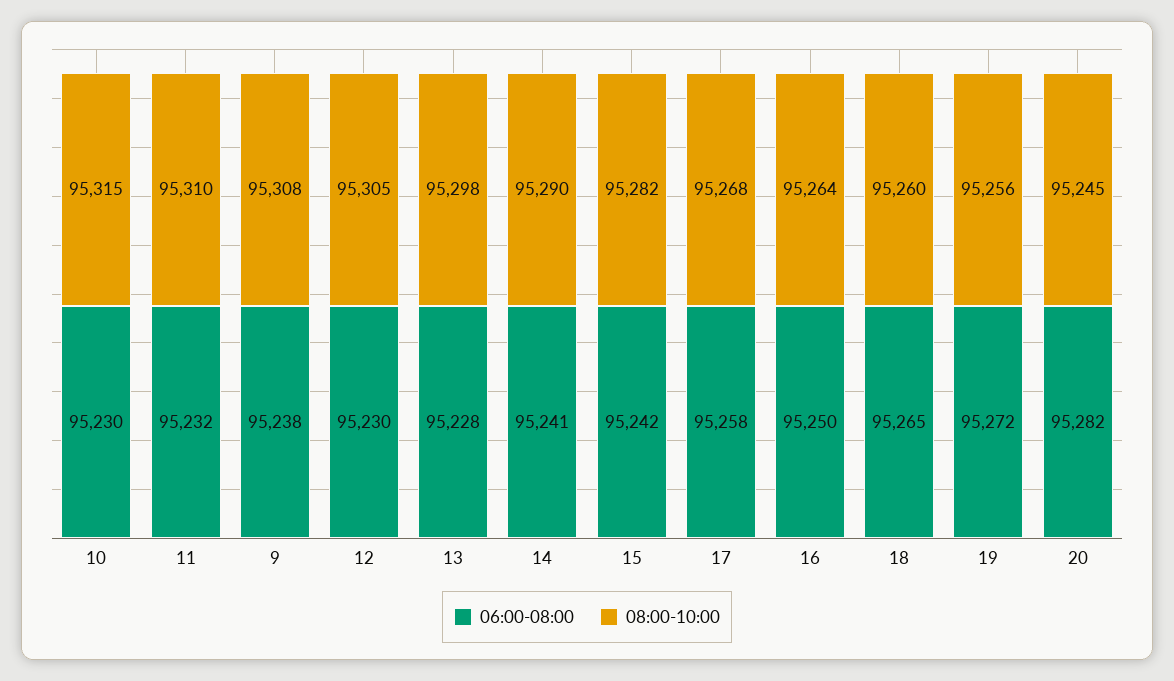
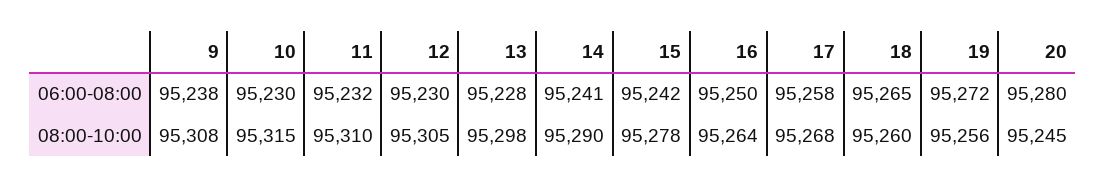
08:00-10:00, 15: 95282 -> 95278
06:00-08:00, 20: 95282 -> 95280

